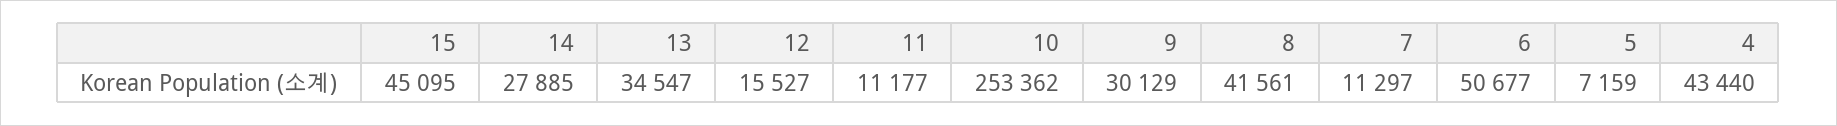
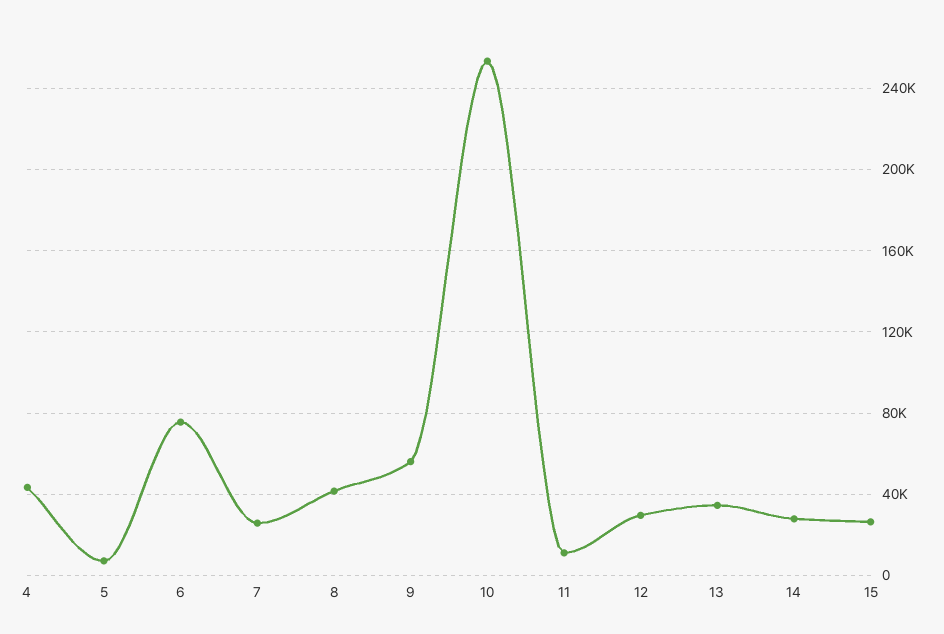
15: 45095 -> 25000
12: 15527 -> 30000
9: 30129 -> 55000
7: 11297 -> 25000
6: 50677 -> 75000

